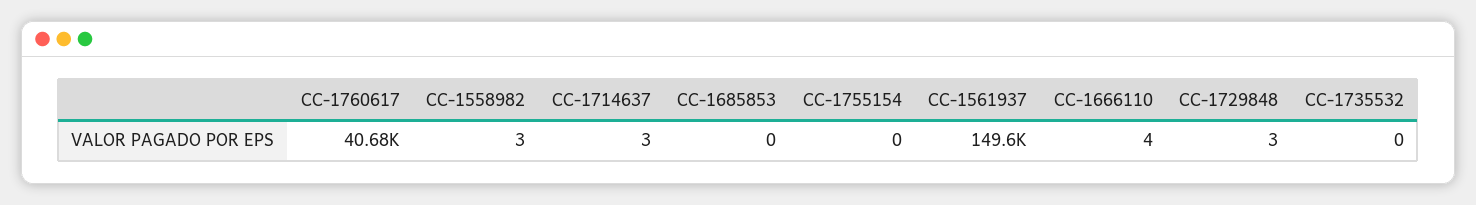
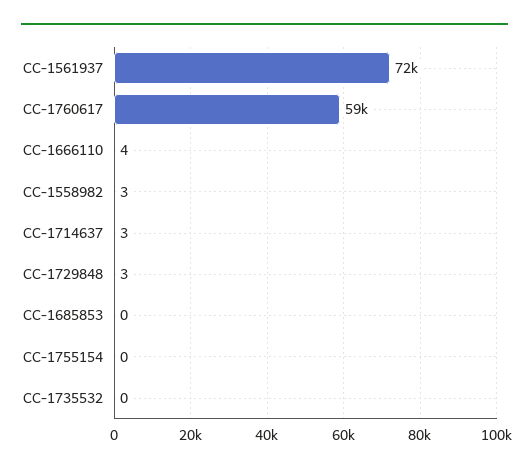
CC-1760617: 40680 -> 59000
CC-1561937: 149600 -> 72000

